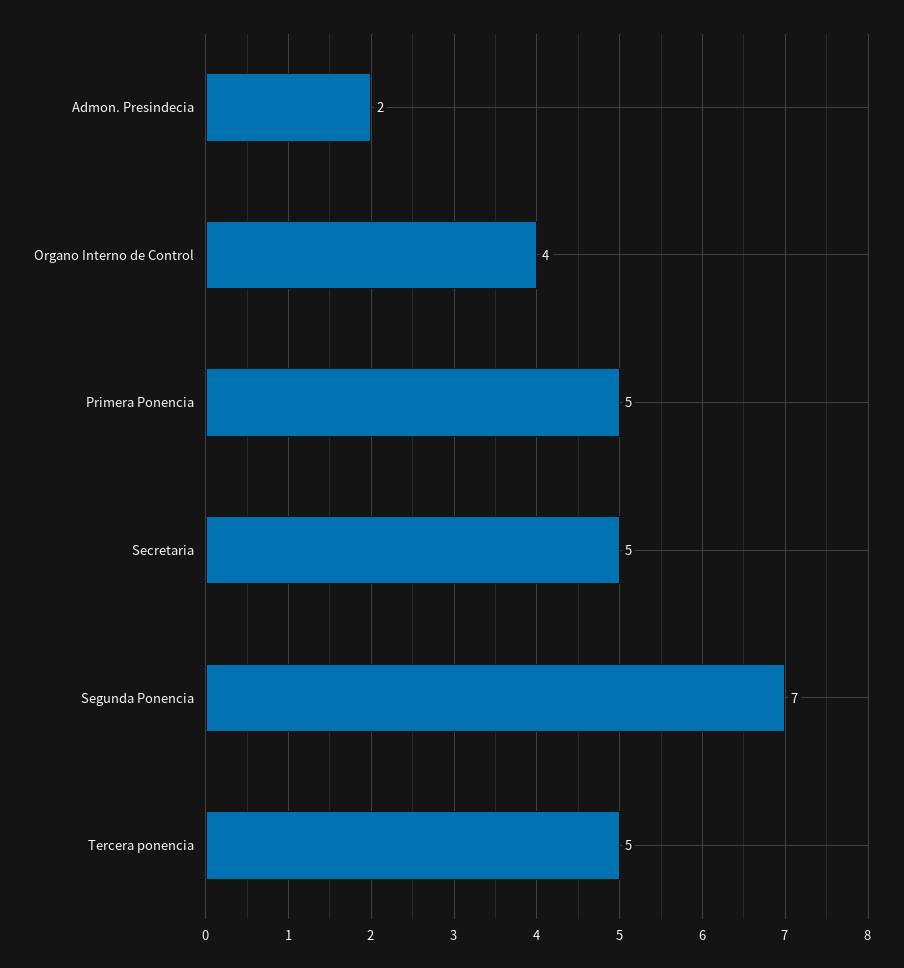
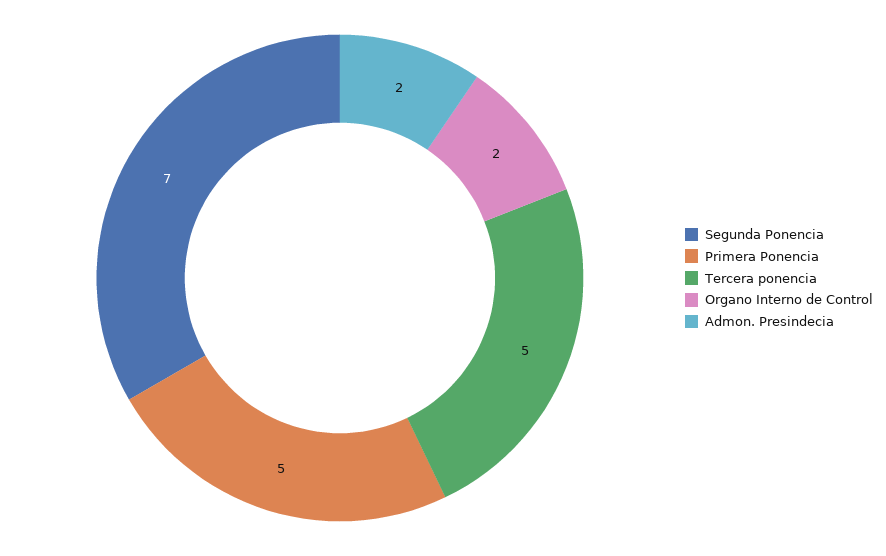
Organo Interno de Control: 4 -> 2
Secretaria: 5 -> none

